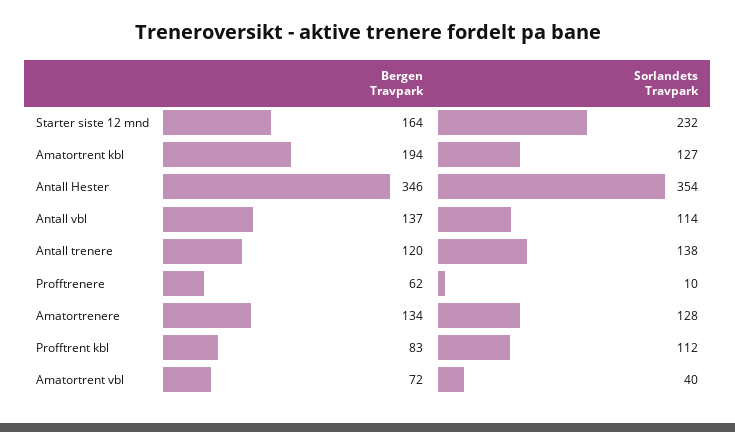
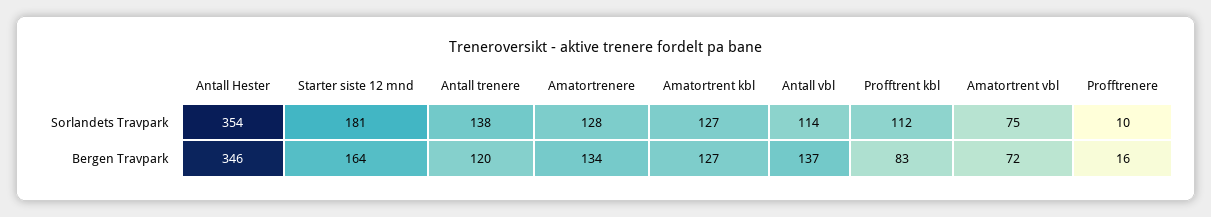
Sorlandets Travpark, Starter siste 12 mnd: 232 -> 181
Bergen Travpark, Amatortrent kbl: 194 -> 127
Bergen Travpark, Profftrenere: 62 -> 16
Sorlandets Travpark, Amatortrent vbl: 40 -> 75

